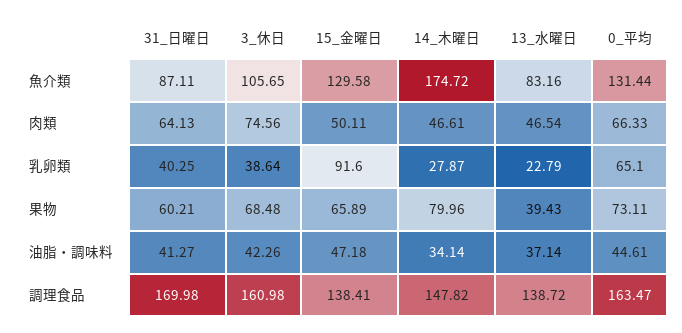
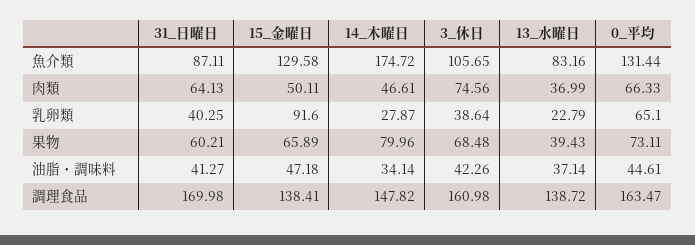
13_水曜日, 肉類: 46.54 -> 36.99

